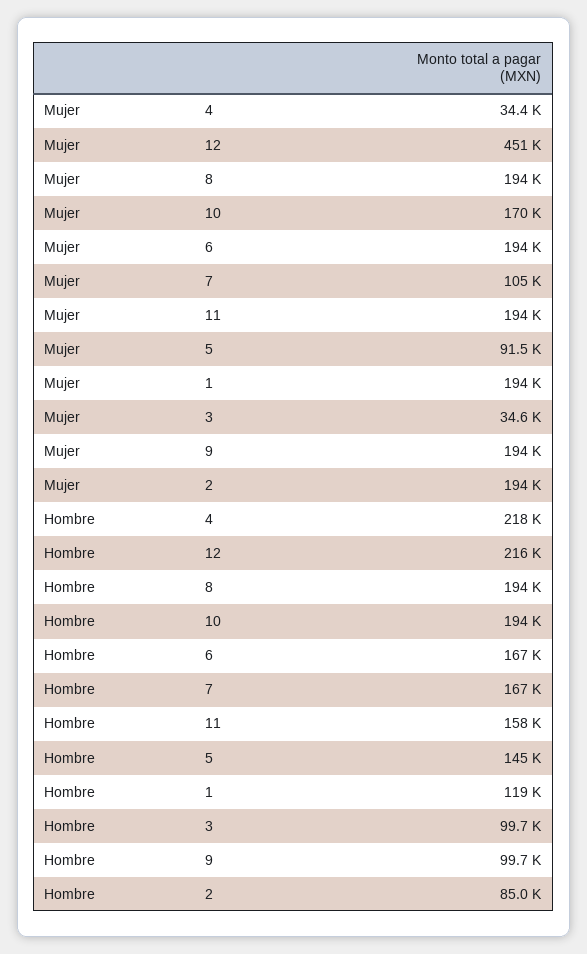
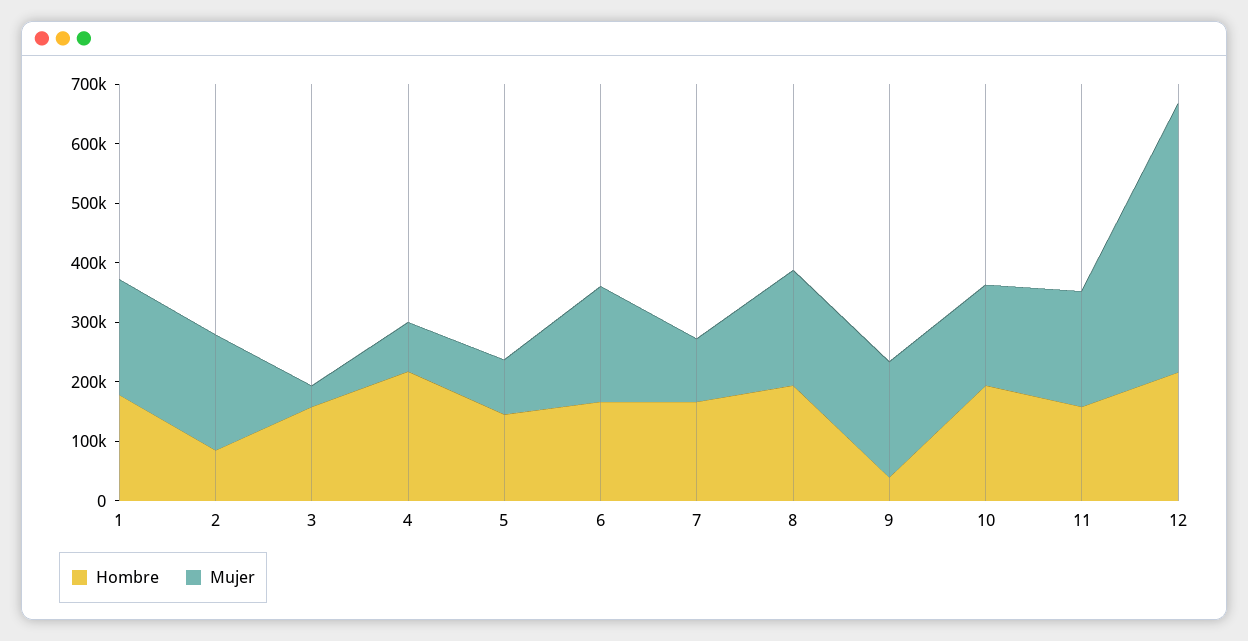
Mujer, 4: 34400 -> 80000
Hombre, 1: 119000 -> 180000
Hombre, 3: 99700 -> 160000
Hombre, 9: 99700 -> 40000

